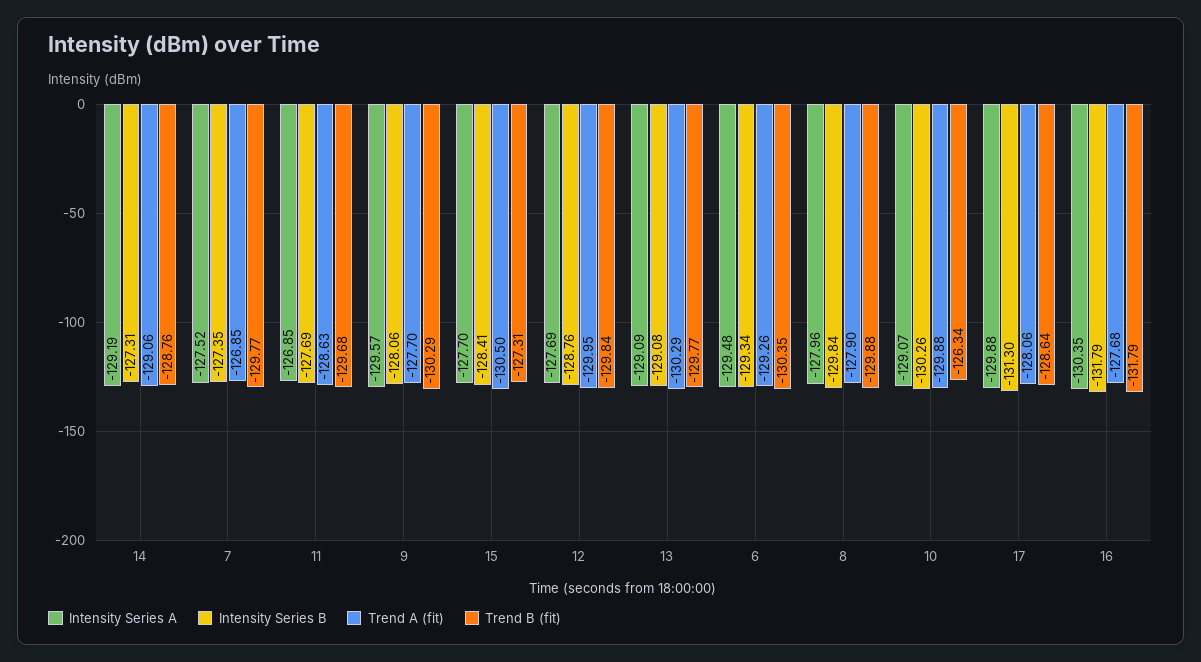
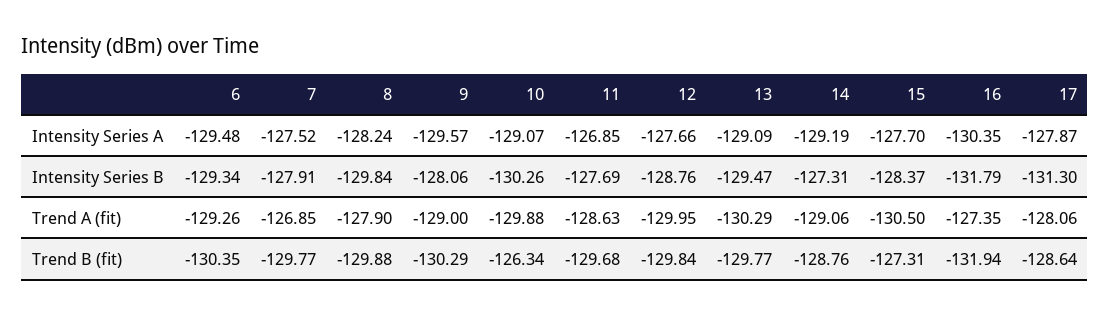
Intensity Series B, 7: -127.35 -> -127.91
Trend A (fit), 9: -127.7 -> -129
Intensity Series B, 15: -128.41 -> -128.37
Intensity Series A, 12: -127.69 -> -127.66
Intensity Series B, 13: -129.08 -> -129.47
Intensity Series A, 8: -127.96 -> -128.24
Intensity Series A, 17: -129.88 -> -127.87
Trend A (fit), 16: -127.68 -> -127.35
Trend B (fit), 16: -131.79 -> -131.94

